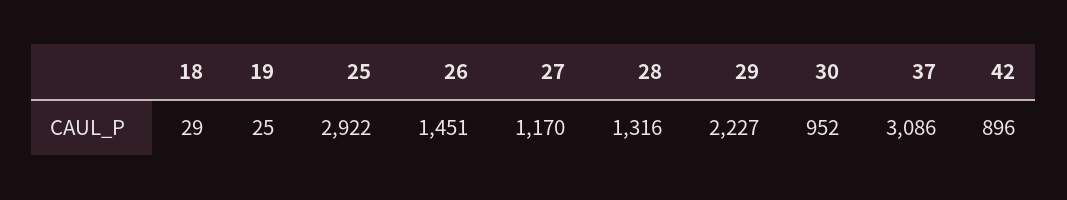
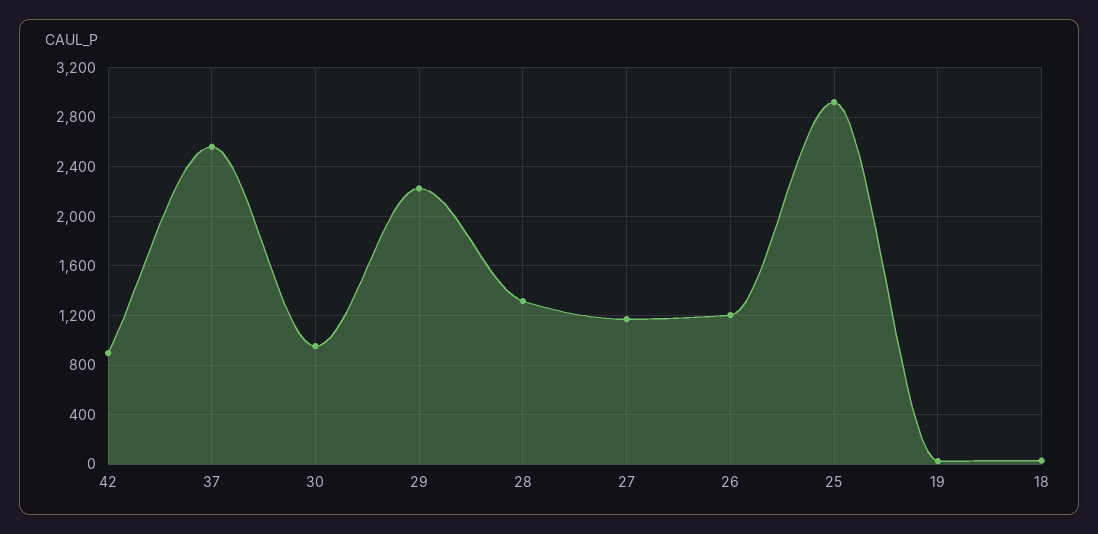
26: 1451 -> 1200
37: 3086 -> 2550

